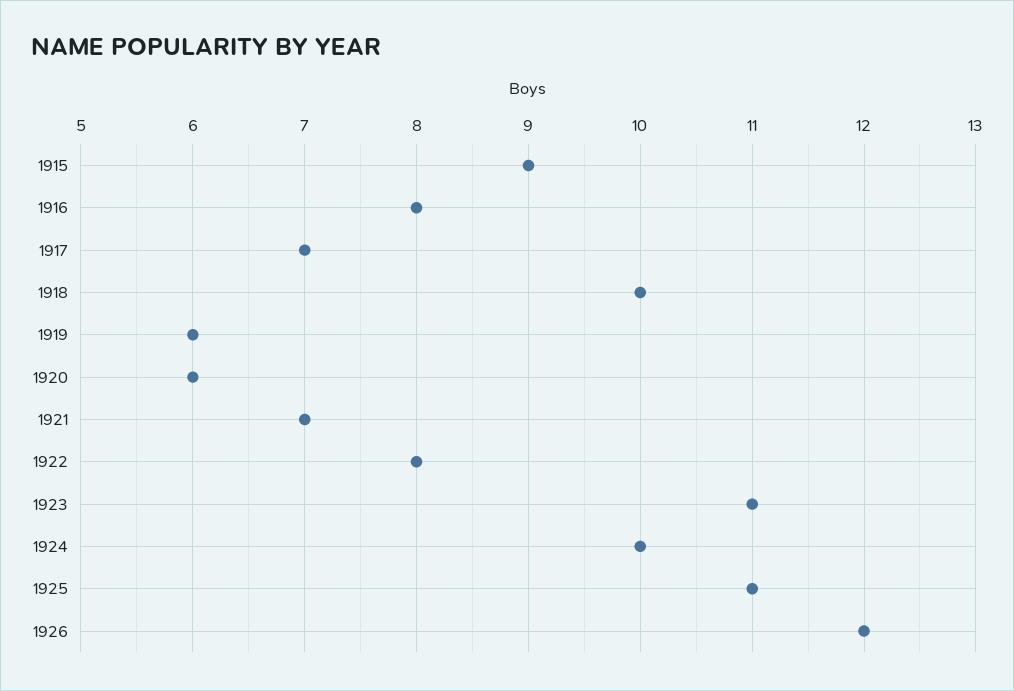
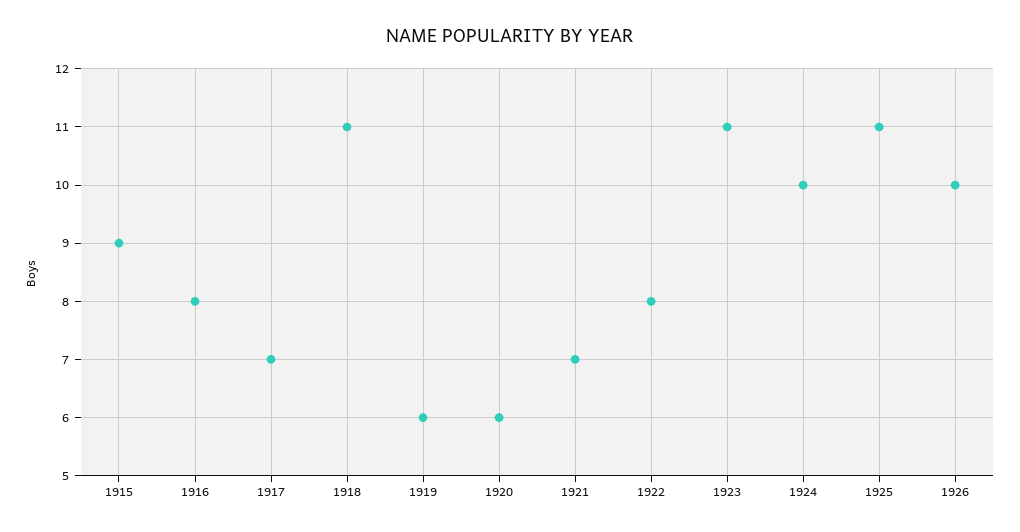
1918: 10 -> 11
1926: 12 -> 10

